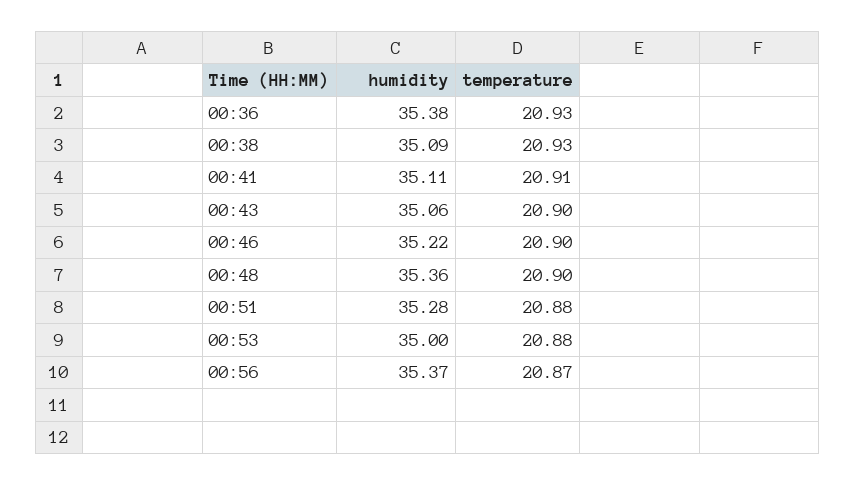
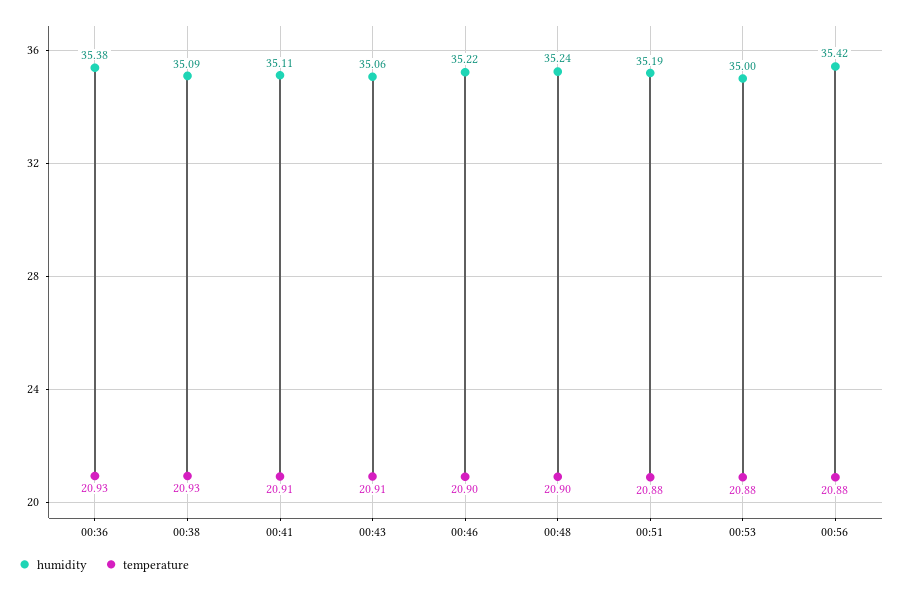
temperature, 00:43: 20.9 -> 20.91
humidity, 00:48: 35.36 -> 35.24
humidity, 00:51: 35.28 -> 35.19
humidity, 00:56: 35.37 -> 35.42
temperature, 00:56: 20.87 -> 20.88

